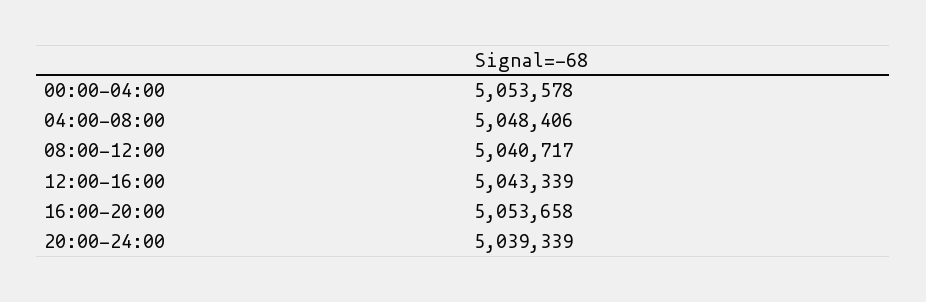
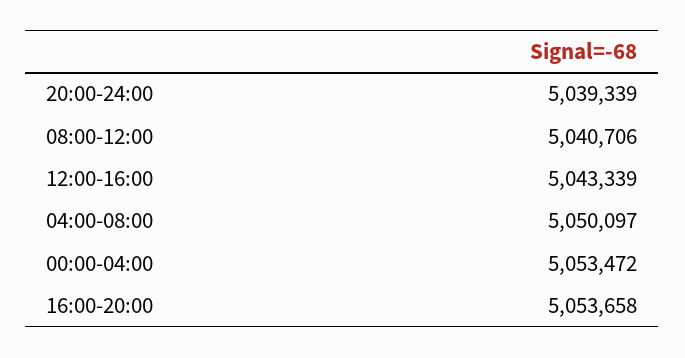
00:00-04:00: 5053578 -> 5053472
04:00-08:00: 5048406 -> 5050097
08:00-12:00: 5040717 -> 5040706

